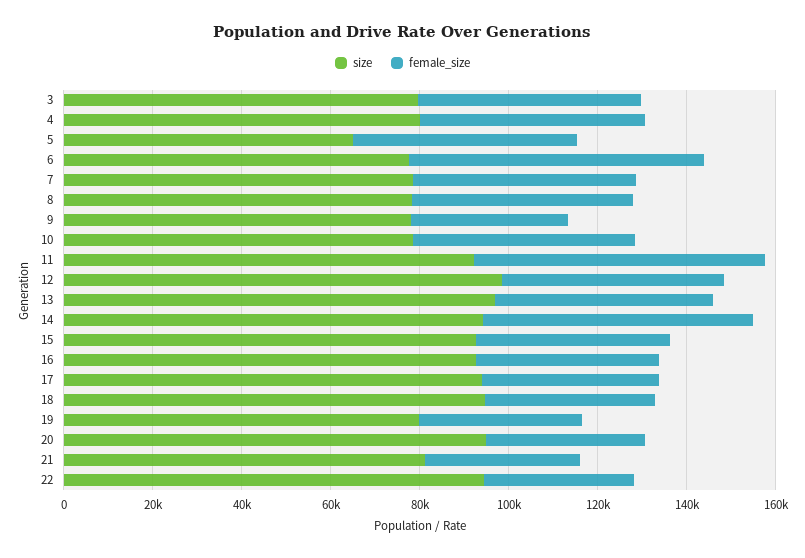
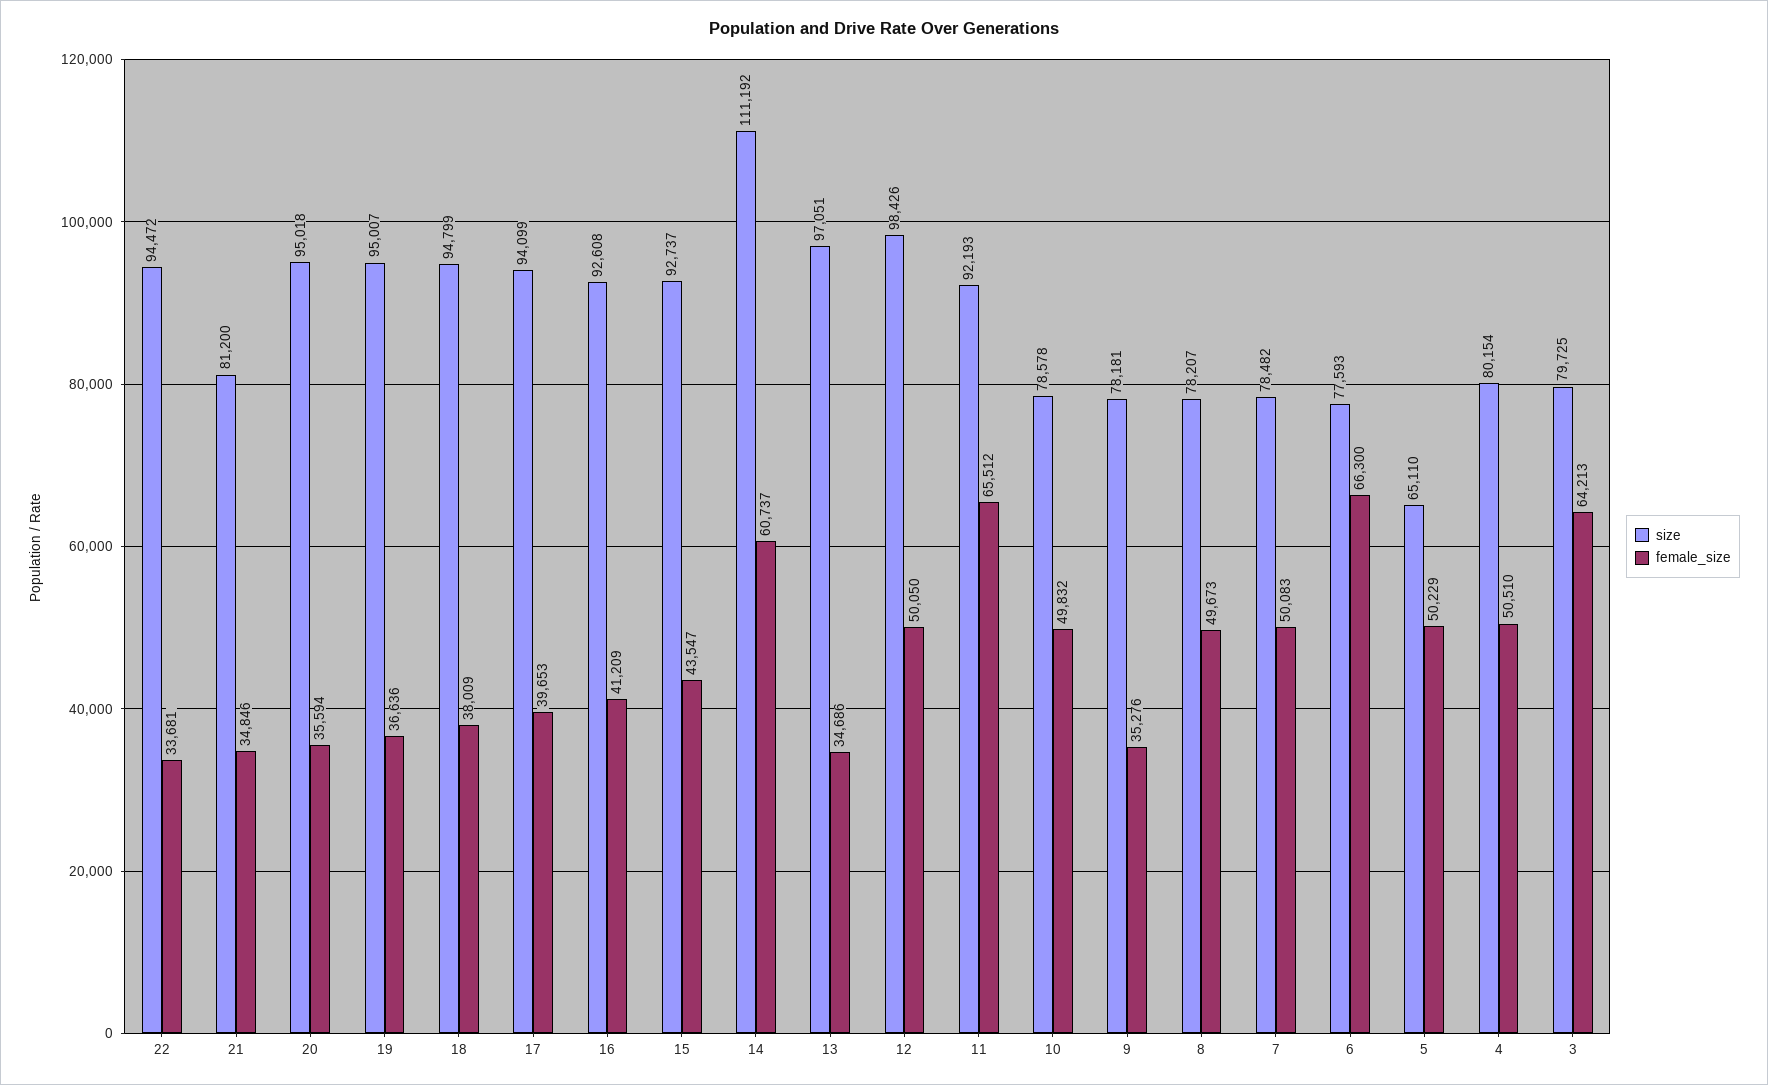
female_size, 3: 50000 -> 64213
female_size, 13: 50000 -> 34686
size, 14: 95000 -> 111192
size, 19: 80000 -> 95007

